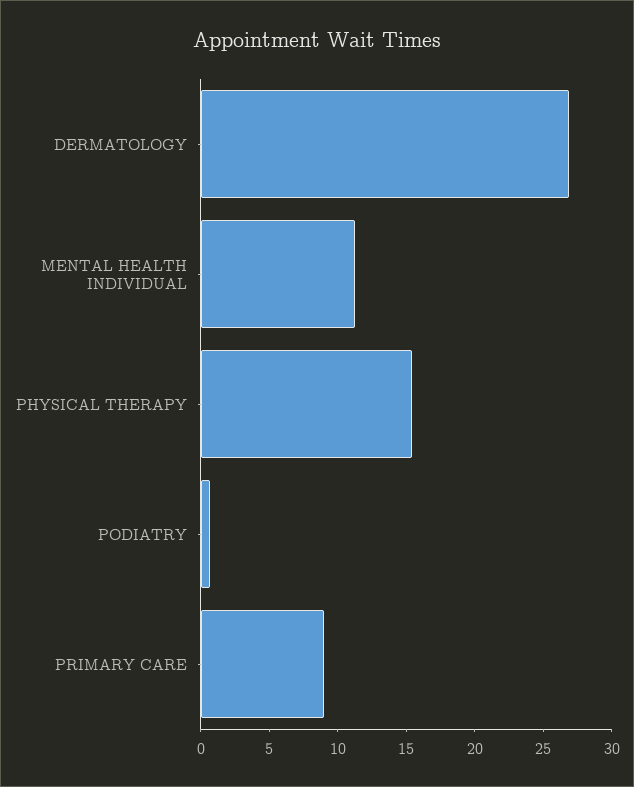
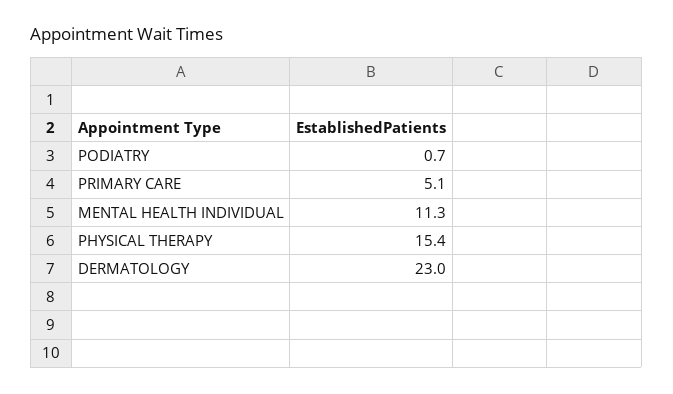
DERMATOLOGY: 27 -> 23
PRIMARY CARE: 9 -> 5.1

